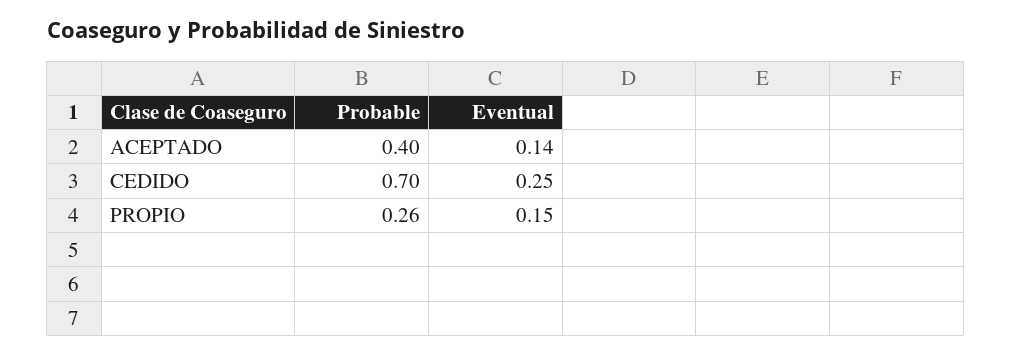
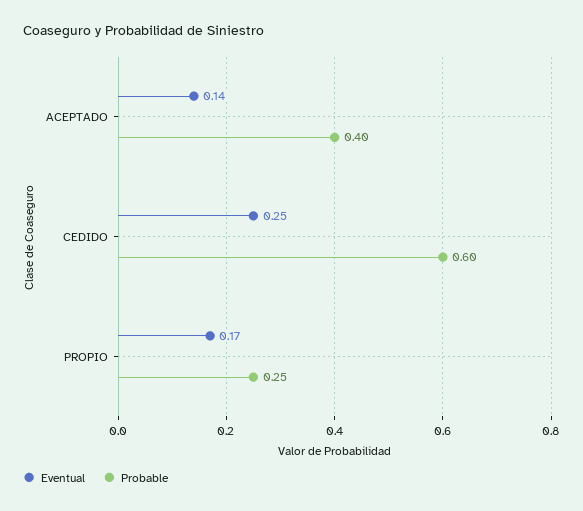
Probable, CEDIDO: 0.7 -> 0.6
Probable, PROPIO: 0.26 -> 0.25
Eventual, PROPIO: 0.15 -> 0.17

